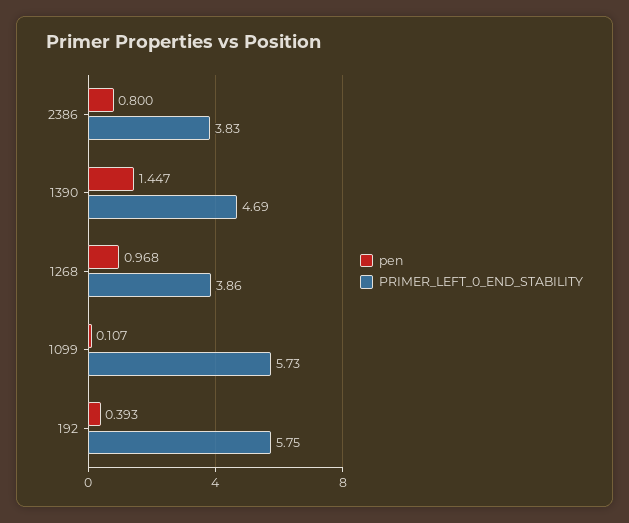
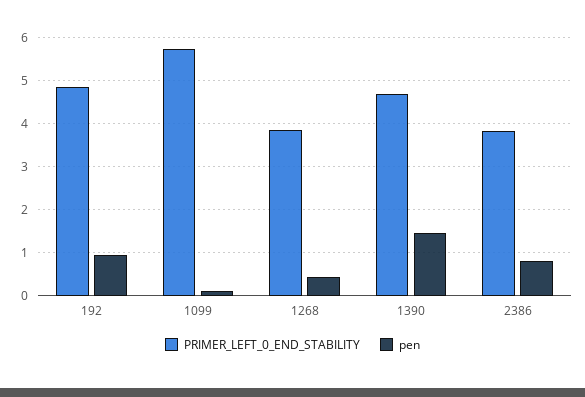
pen, 1268: 0.968 -> 0.4
pen, 192: 0.393 -> 1
PRIMER_LEFT_0_END_STABILITY, 192: 5.75 -> 4.8

